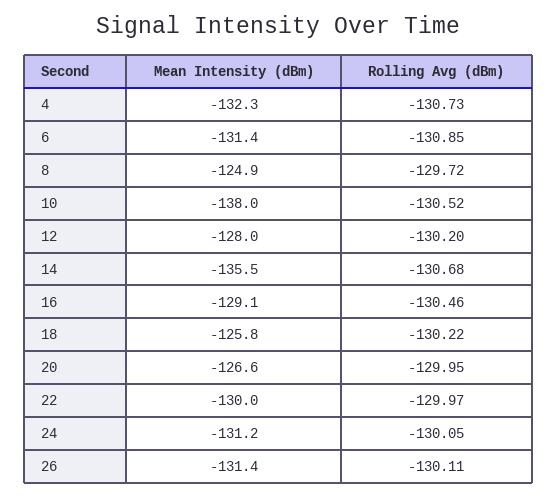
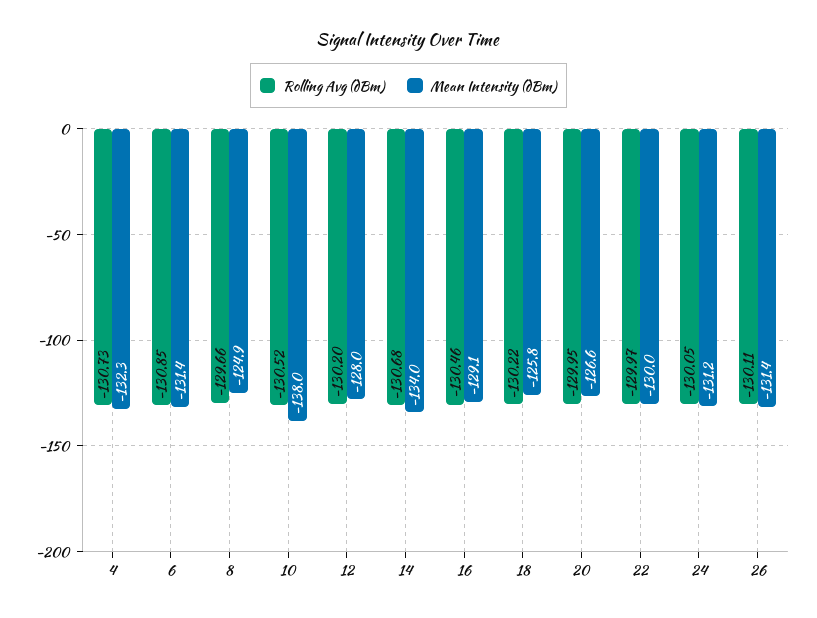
Rolling Avg (dBm), 8: -129.72 -> -129.66
Mean Intensity (dBm), 14: -135.5 -> -134

